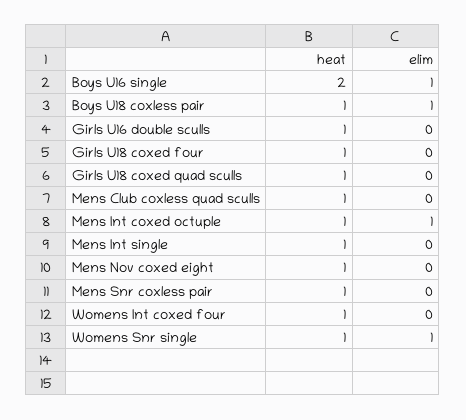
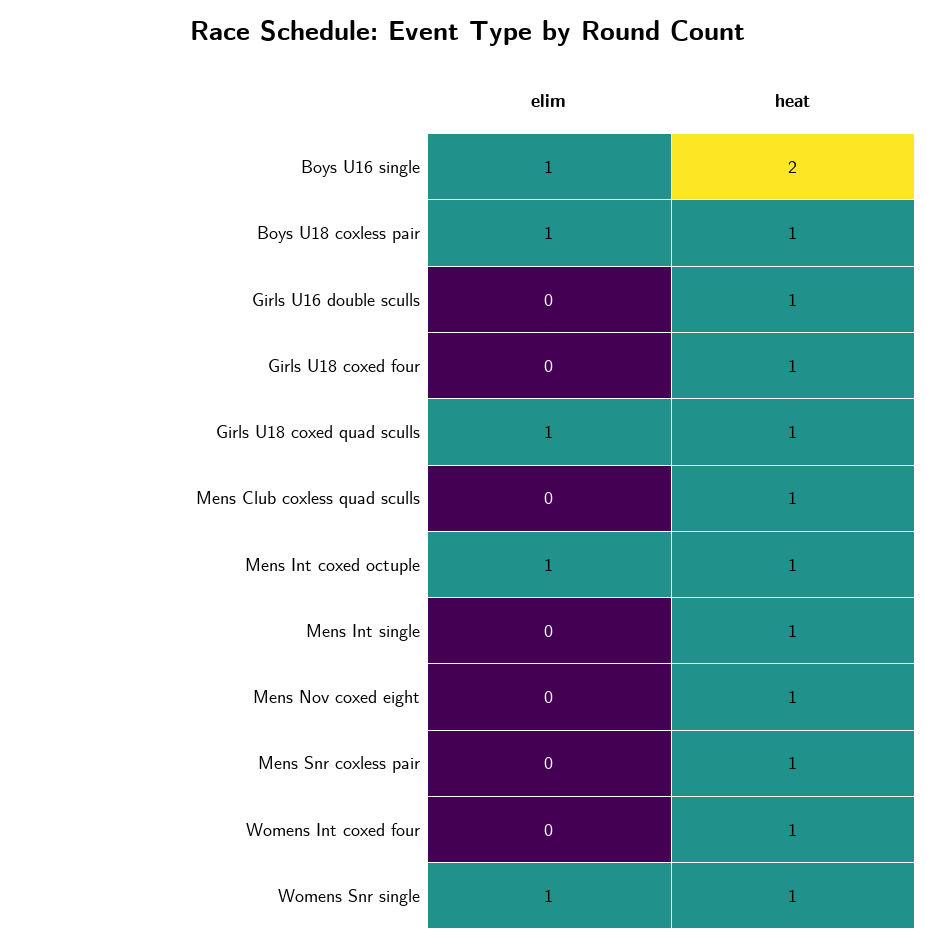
elim, Girls U18 coxed quad sculls: 0 -> 1

